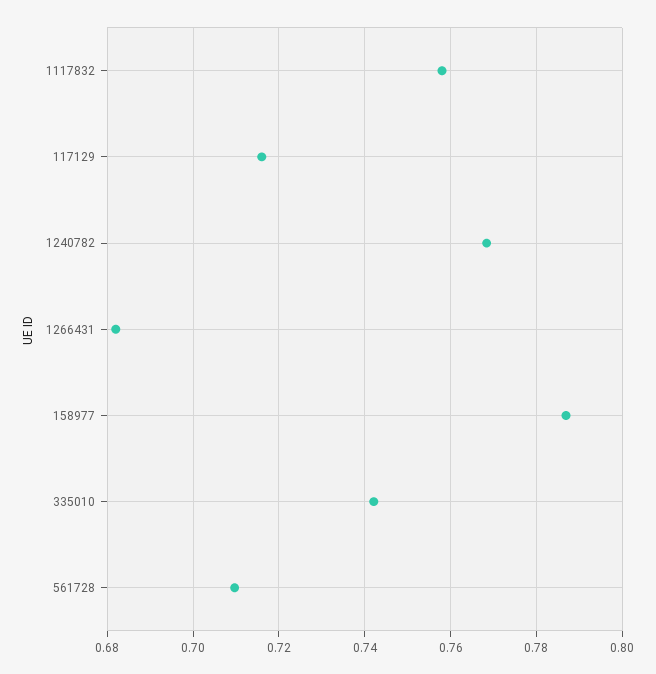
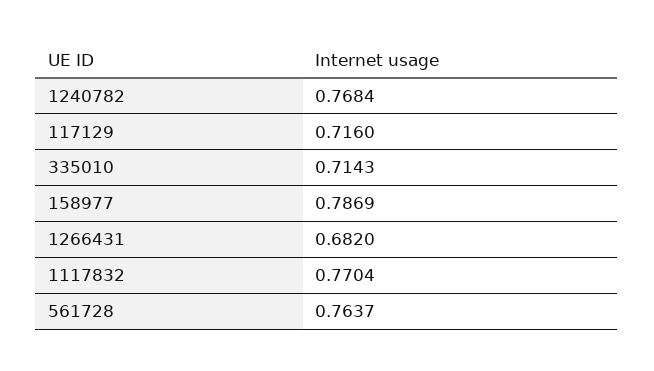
1117832: 0.758 -> 0.7704
335010: 0.742 -> 0.7143
561728: 0.71 -> 0.7637

